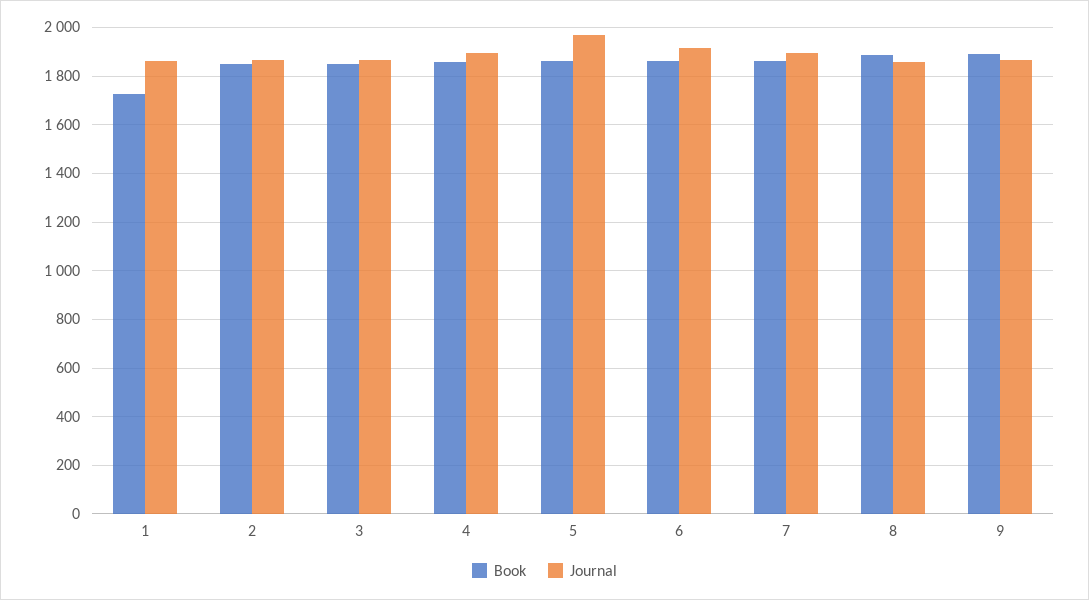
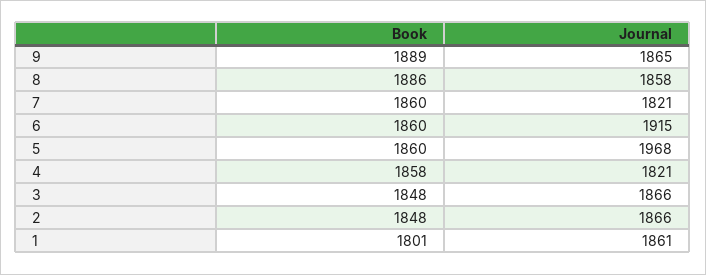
Book, 1: 1725 -> 1801
Journal, 4: 1900 -> 1821
Journal, 7: 1900 -> 1821

